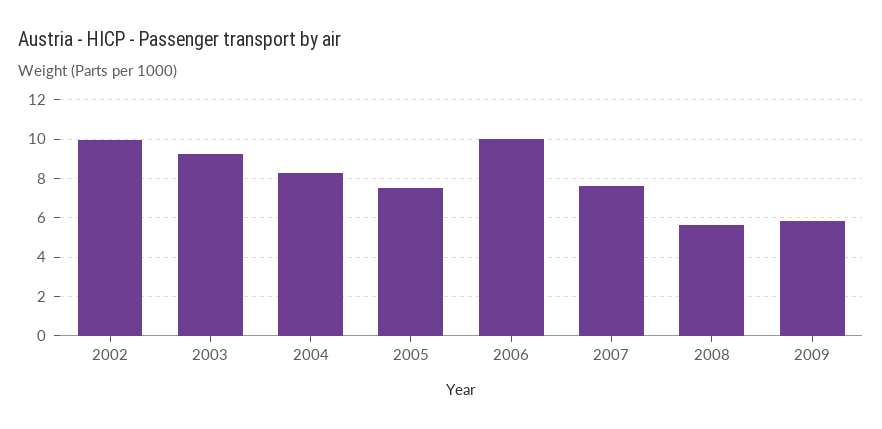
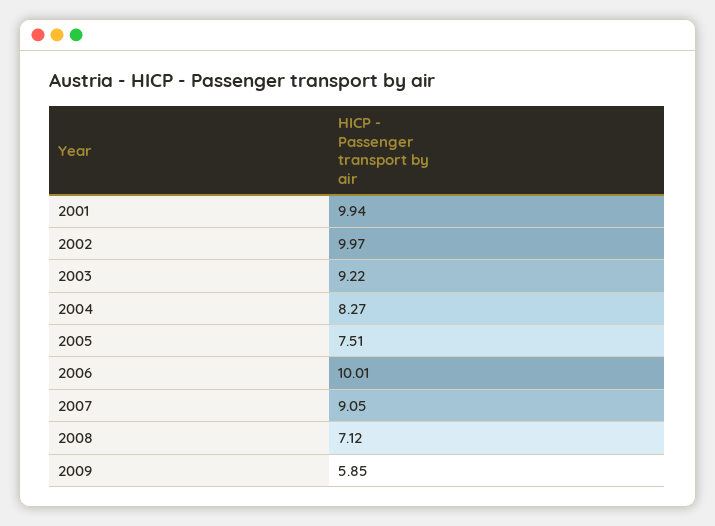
2007: 7.5 -> 9.05
2008: 5.5 -> 7.12
2001: none -> 9.94

